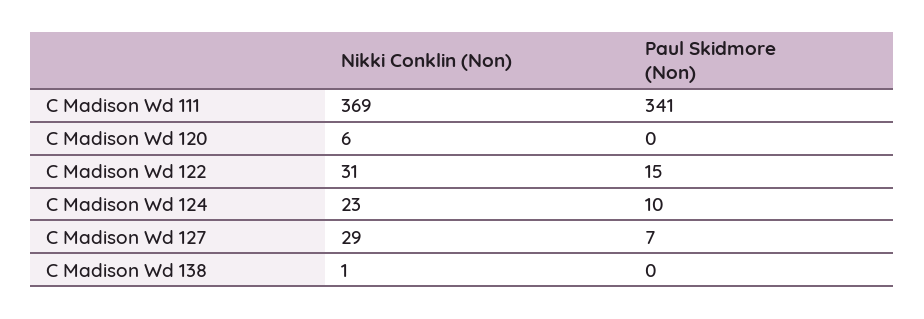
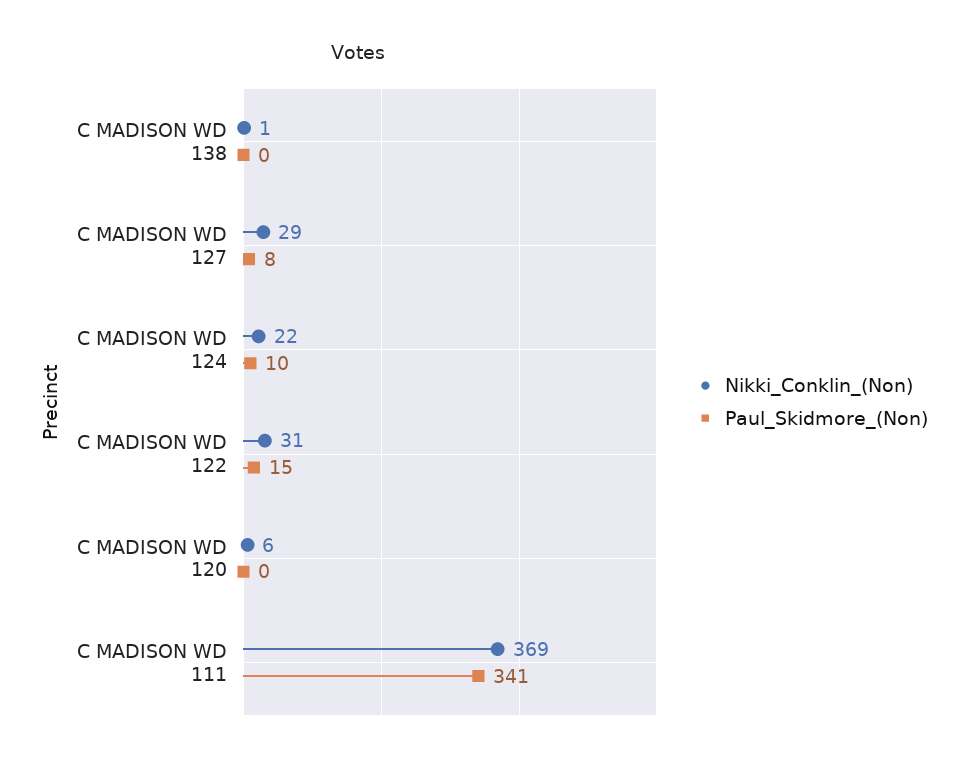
Nikki Conklin (Non), C Madison Wd 124: 23 -> 22
Paul Skidmore (Non), C Madison Wd 127: 7 -> 8

